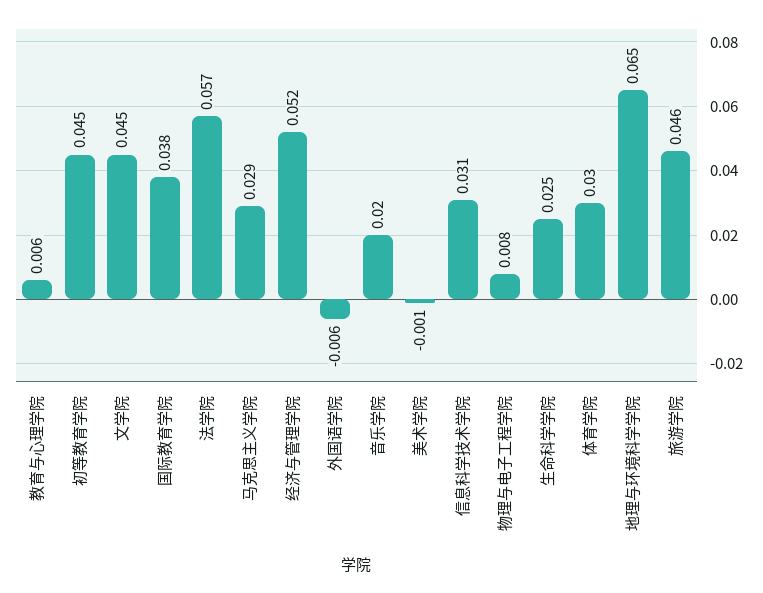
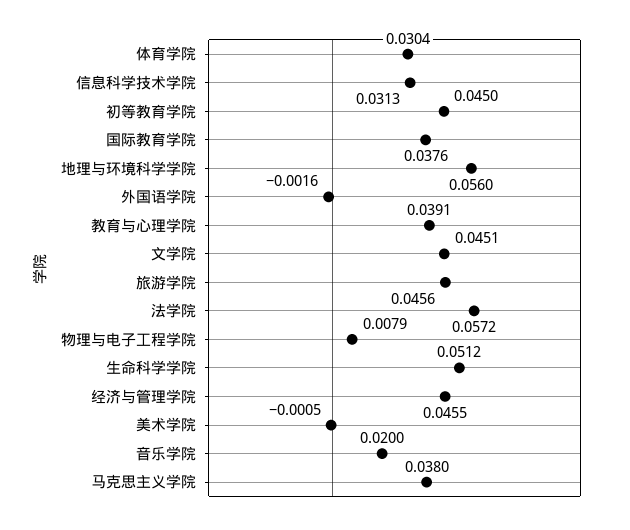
教育与心理学院: 0.006 -> 0.0391
马克思主义学院: 0.029 -> 0.038
经济与管理学院: 0.052 -> 0.0455
外国语学院: -0.006 -> -0.0016
生命科学学院: 0.025 -> 0.0512
地理与环境科学学院: 0.065 -> 0.056

